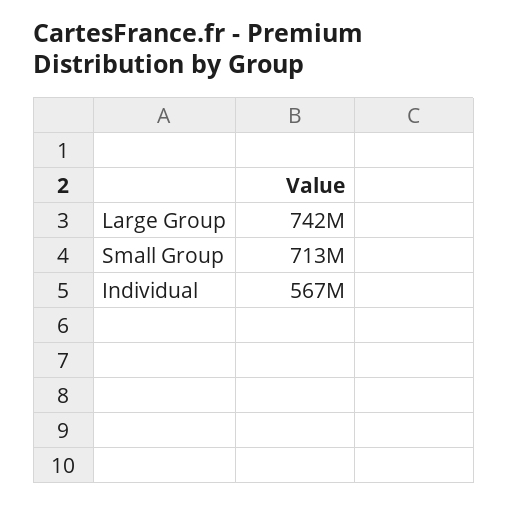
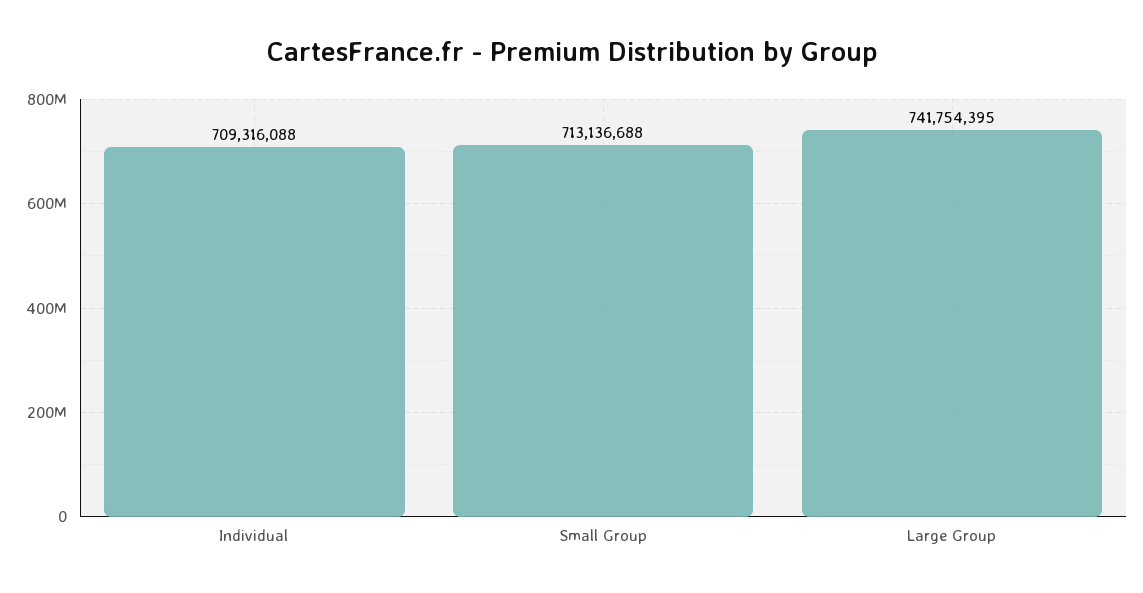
Individual: 567000000 -> 709316088

